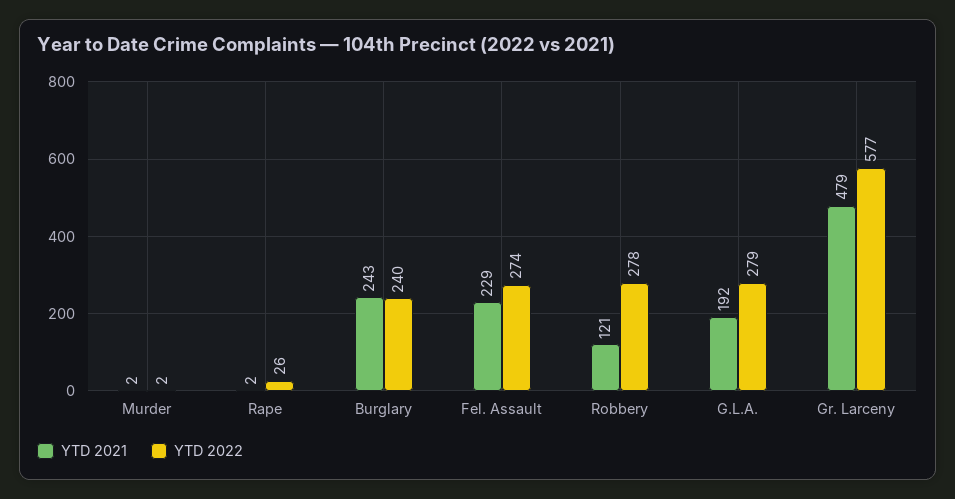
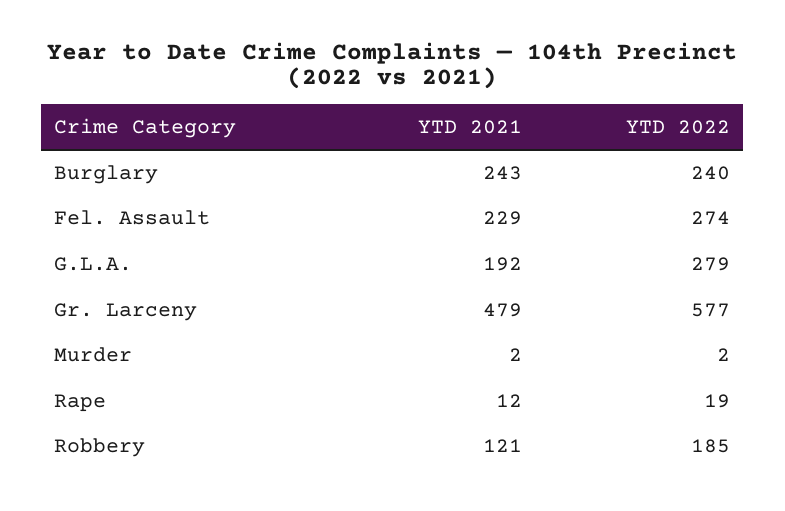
YTD 2021, Rape: 2 -> 12
YTD 2022, Rape: 26 -> 19
YTD 2022, Robbery: 278 -> 185

